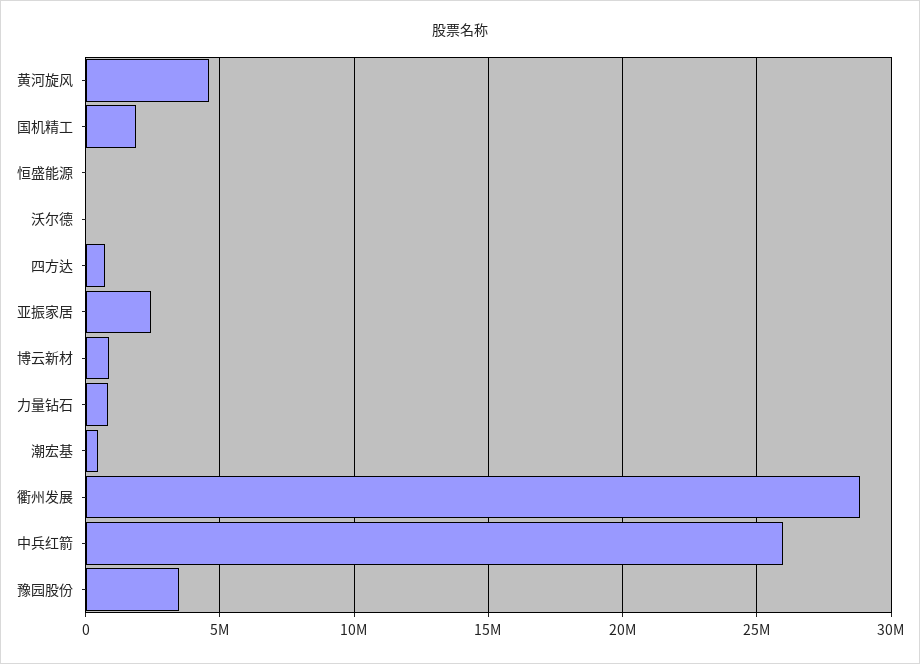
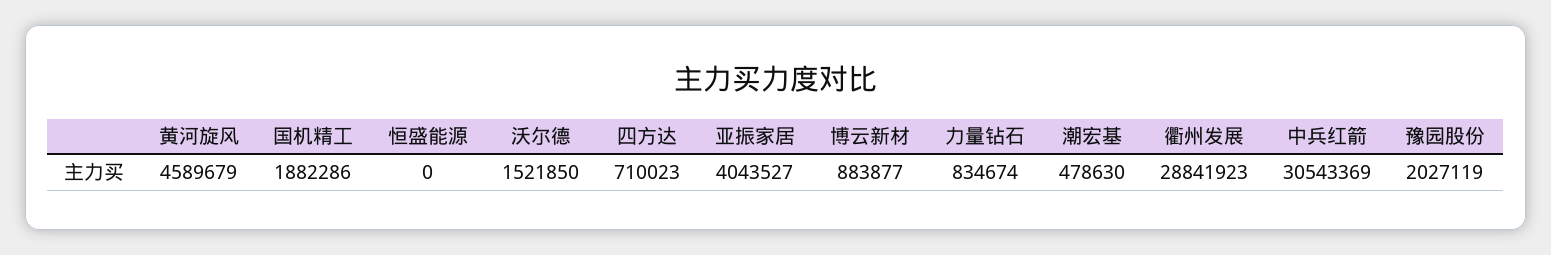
沃尔德: 0 -> 1521850
亚振家居: 2500000 -> 4043527
中兵红箭: 26000000 -> 30543369
豫园股份: 3500000 -> 2027119

